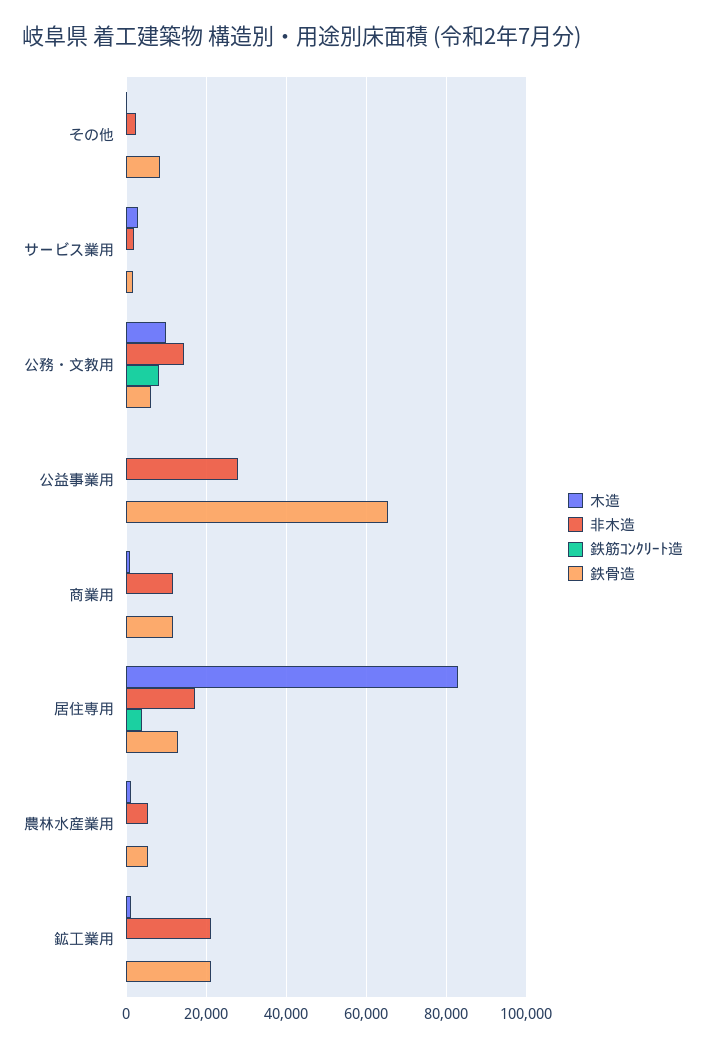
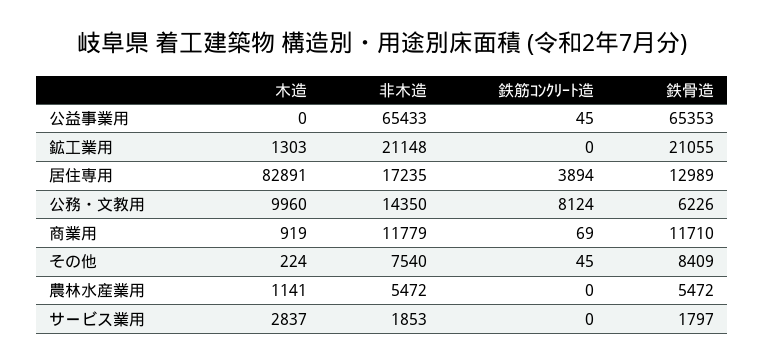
非木造, その他: 2000 -> 7540
非木造, 公益事業用: 28000 -> 65433

